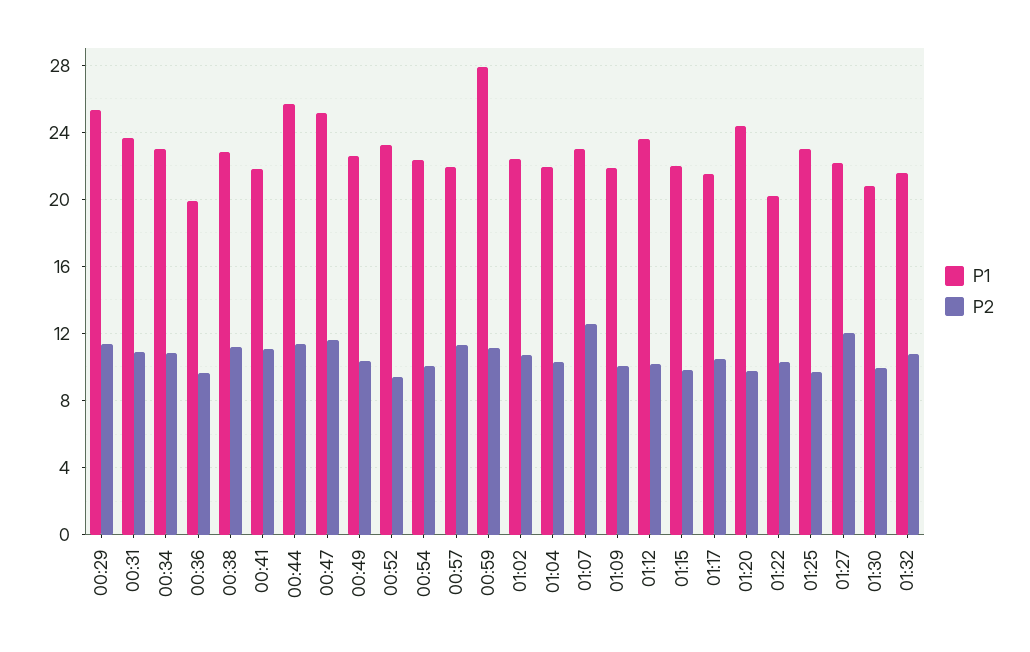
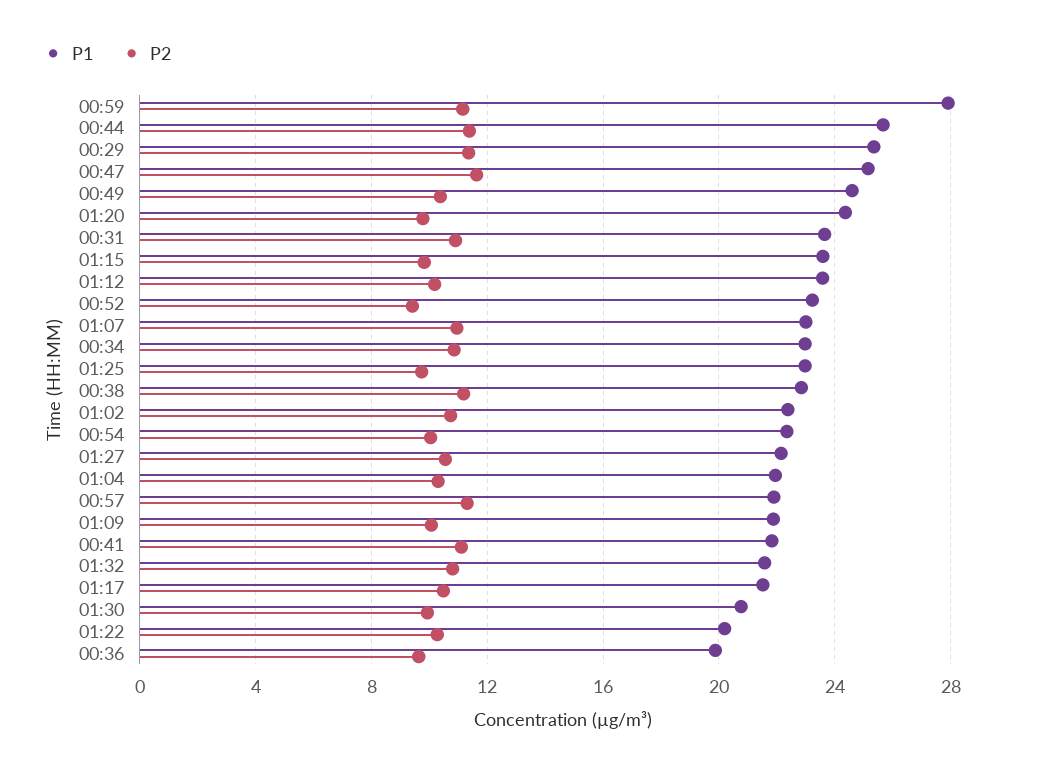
P1, 00:49: 22.5 -> 24.5
P2, 01:07: 12.5 -> 11
P1, 01:15: 22 -> 23.5
P2, 01:27: 12 -> 10.5

